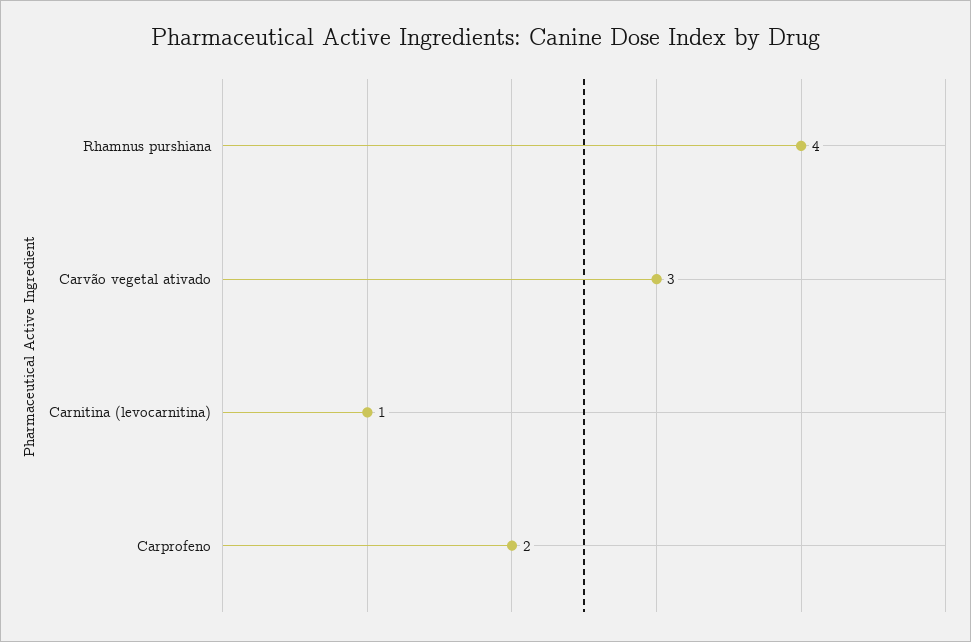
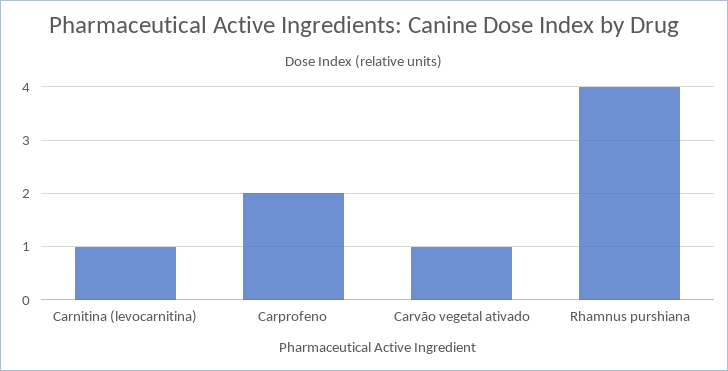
Carvão vegetal ativado: 3 -> 1

